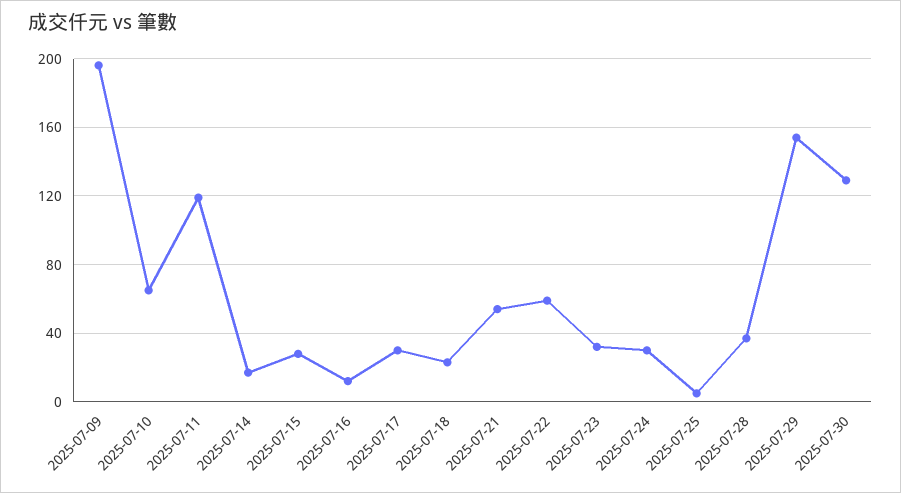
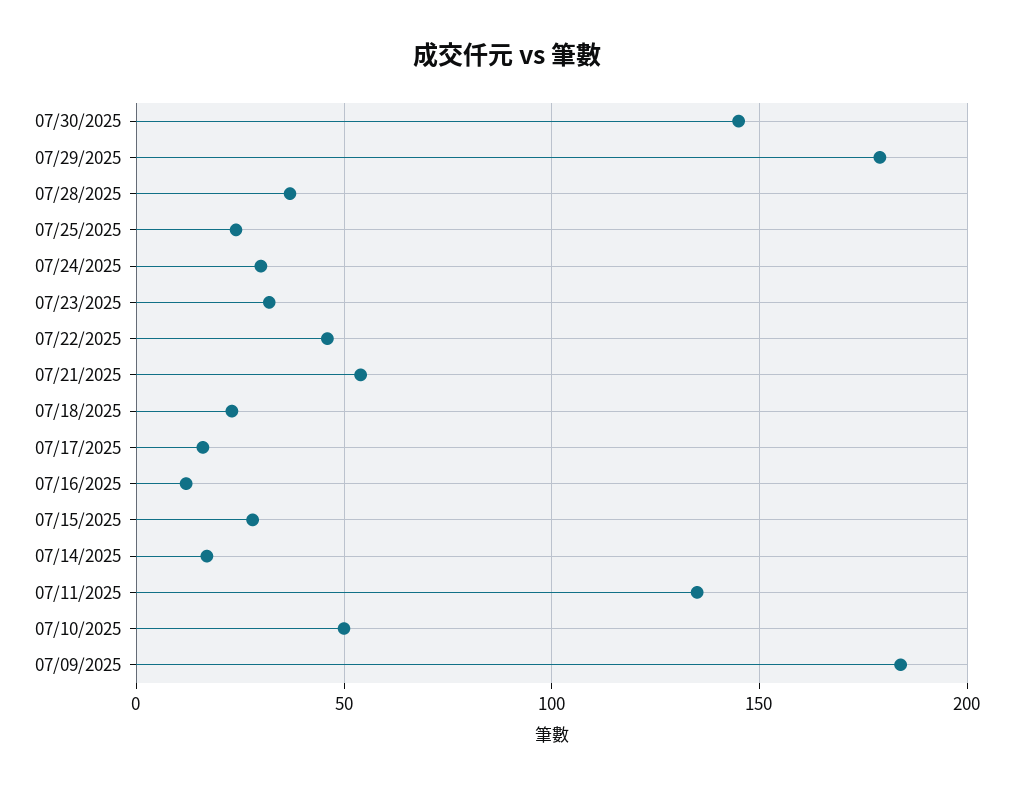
2025-07-09: 195 -> 185
2025-07-10: 65 -> 50
2025-07-11: 120 -> 135
2025-07-17: 30 -> 15
2025-07-22: 60 -> 45
2025-07-25: 5 -> 25
2025-07-29: 155 -> 180
2025-07-30: 130 -> 145

